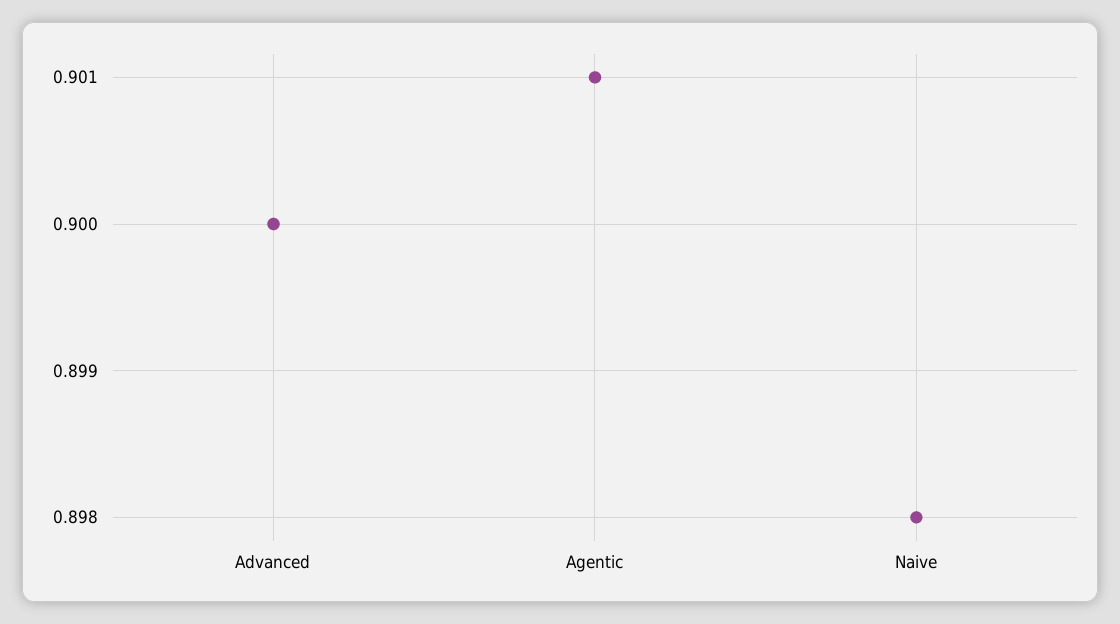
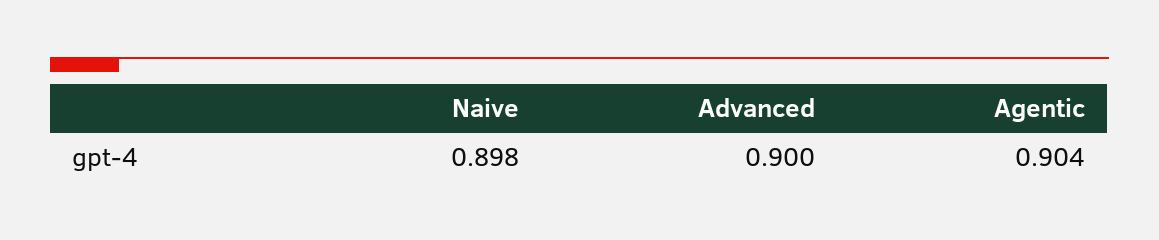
Agentic: 0.901 -> 0.904

